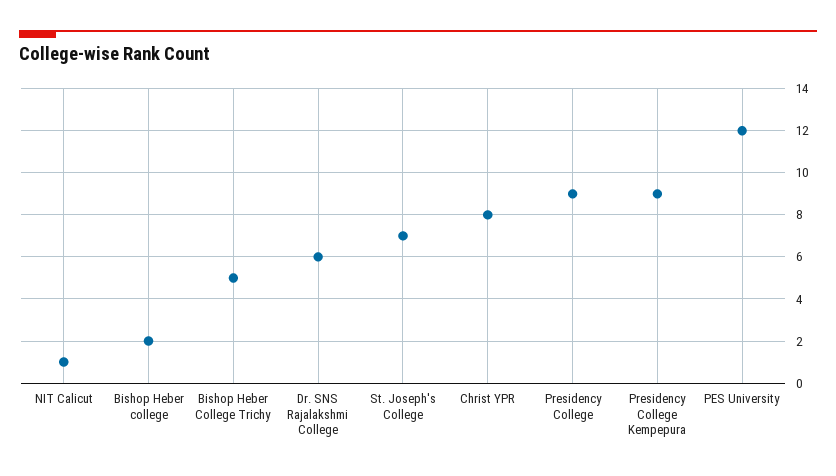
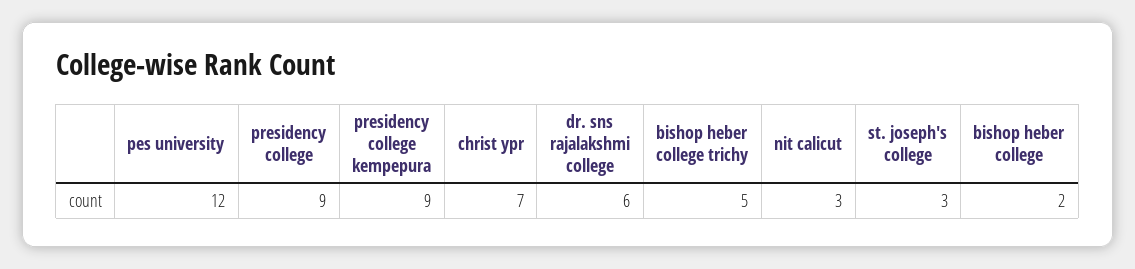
NIT Calicut: 1 -> 3
St. Joseph's College: 7 -> 3
Christ YPR: 8 -> 7

